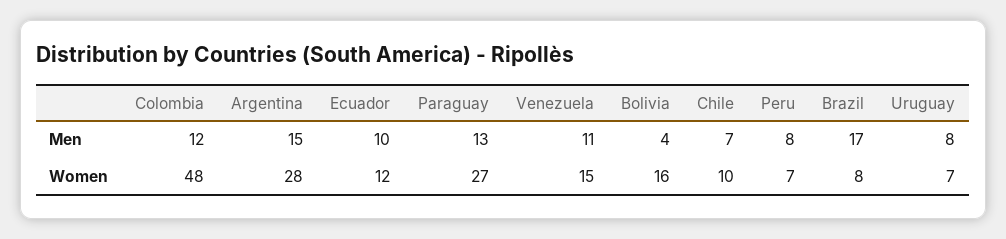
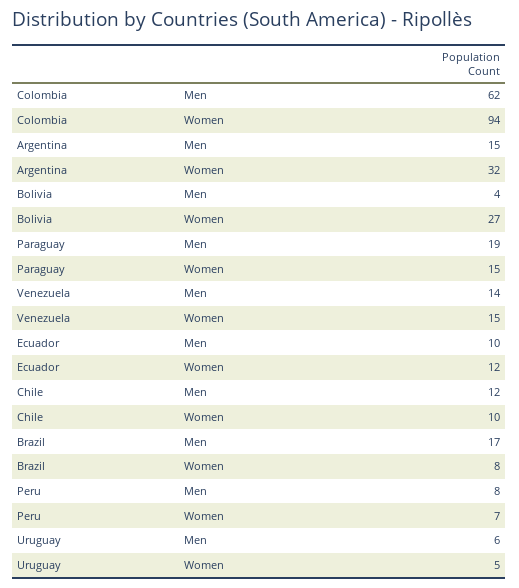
Colombia, Men: 12 -> 62
Paraguay, Men: 13 -> 19
Venezuela, Men: 11 -> 14
Chile, Men: 7 -> 12
Uruguay, Men: 8 -> 6
Colombia, Women: 48 -> 94
Argentina, Women: 28 -> 32
Paraguay, Women: 27 -> 15
Bolivia, Women: 16 -> 27
Uruguay, Women: 7 -> 5

